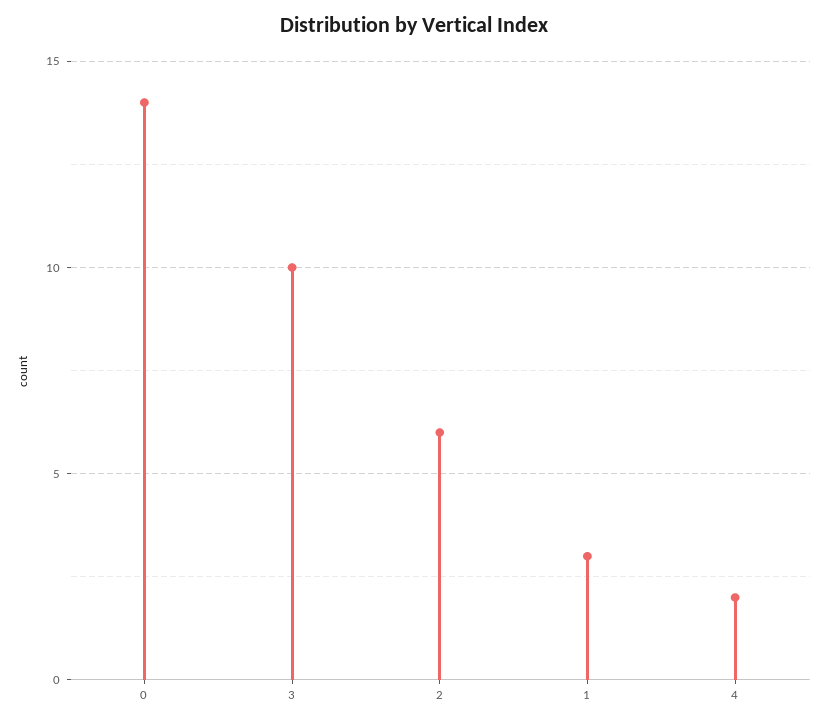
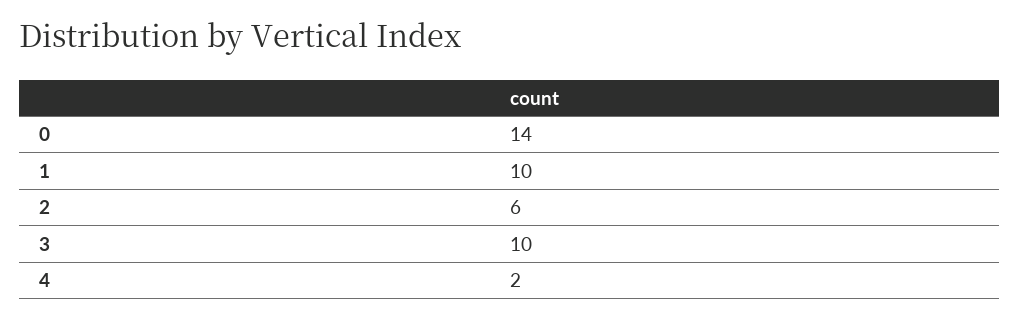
1: 3 -> 10

